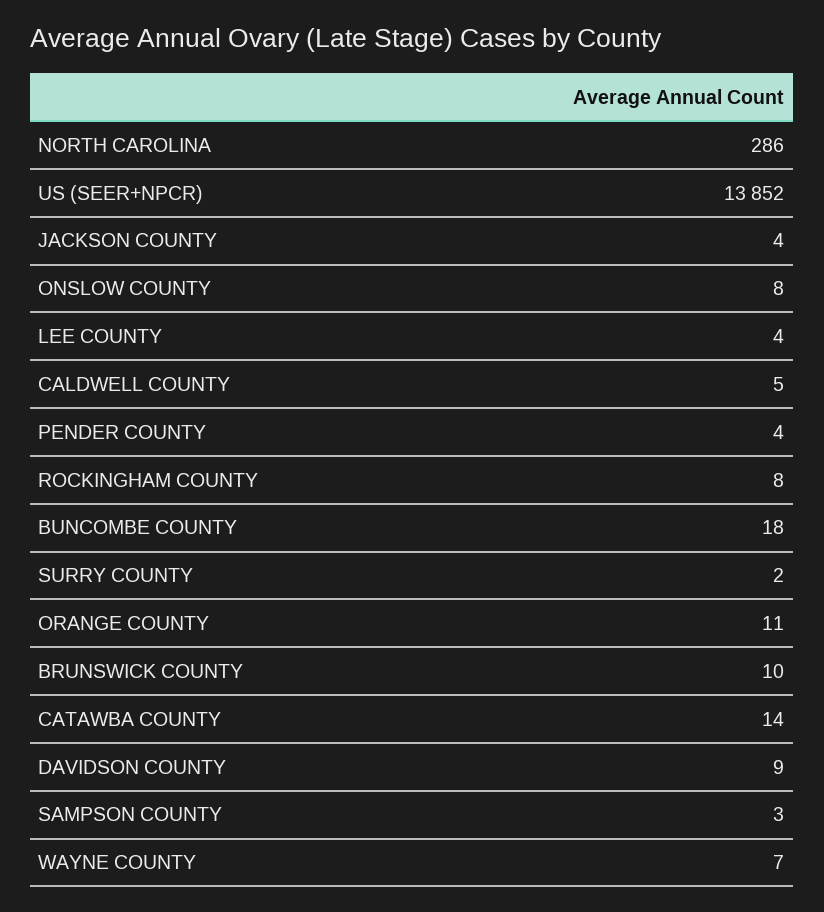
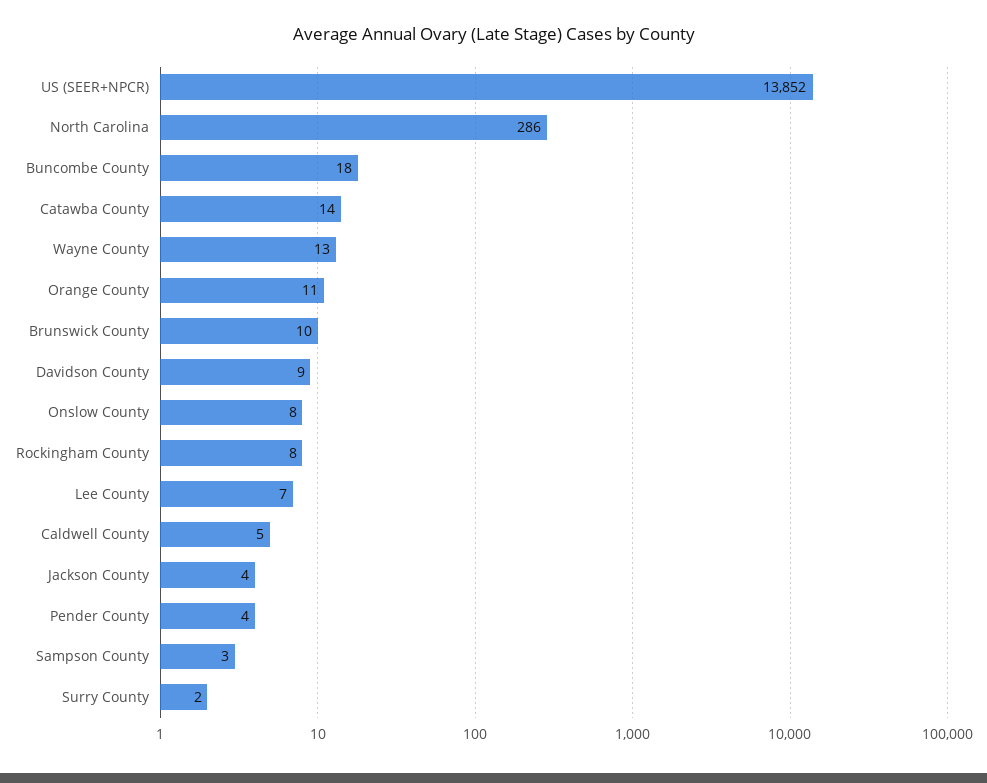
LEE COUNTY: 4 -> 7
WAYNE COUNTY: 7 -> 13

